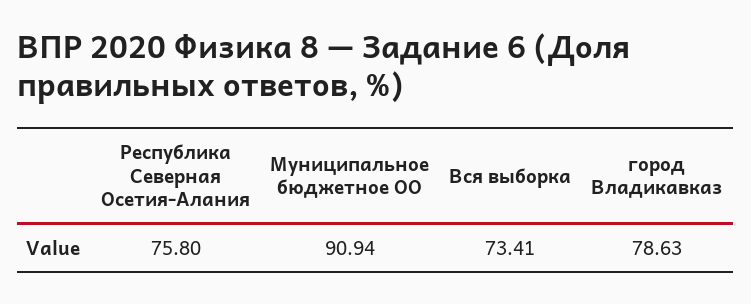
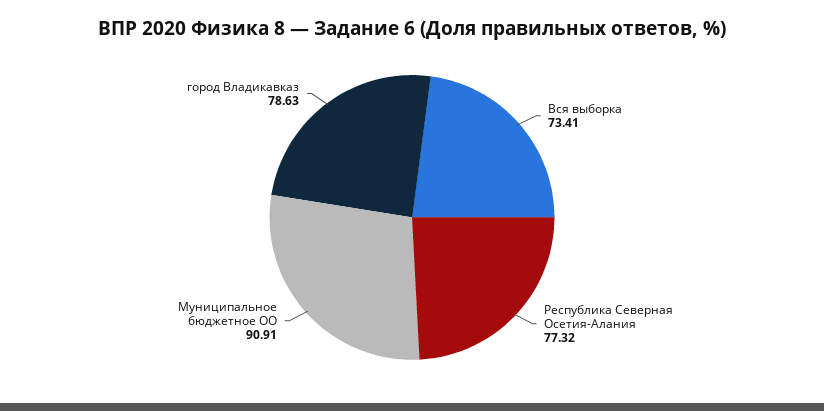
Республика Северная Осетия-Алания: 75.8 -> 77.32
Муниципальное бюджетное ОО: 90.94 -> 90.91

